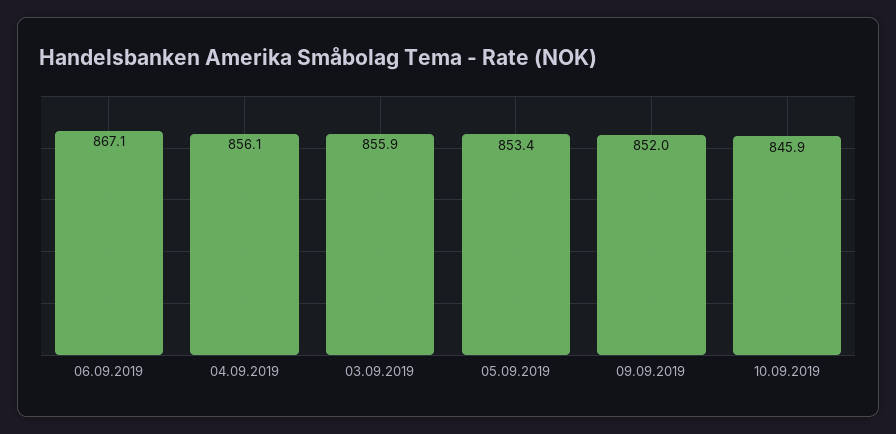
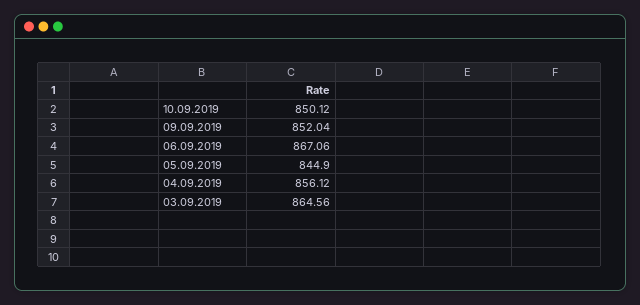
03.09.2019: 855.9 -> 864.56
05.09.2019: 853.4 -> 844.9
10.09.2019: 845.9 -> 850.12

